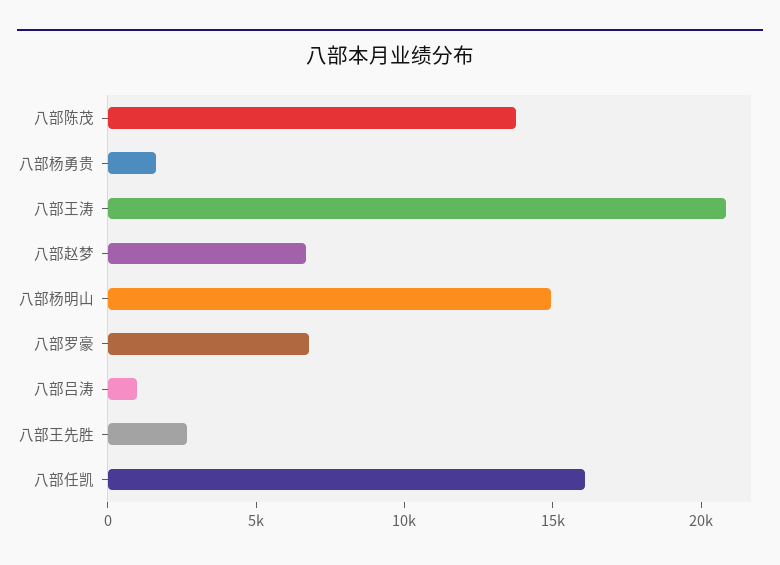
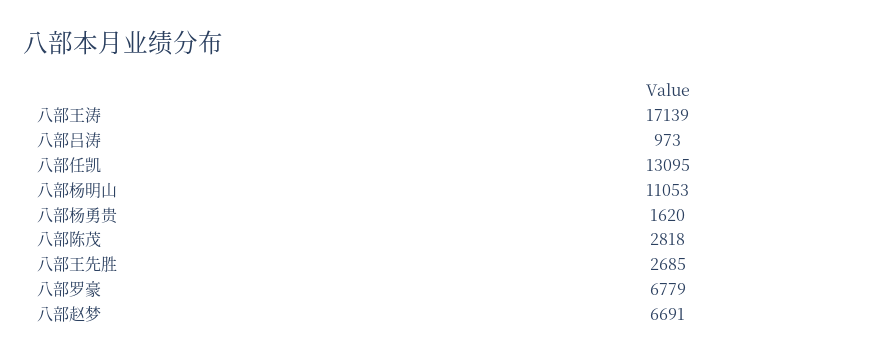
八部陈茂: 14000 -> 2818
八部王涛: 21000 -> 17139
八部杨明山: 15000 -> 11053
八部任凯: 16000 -> 13095

